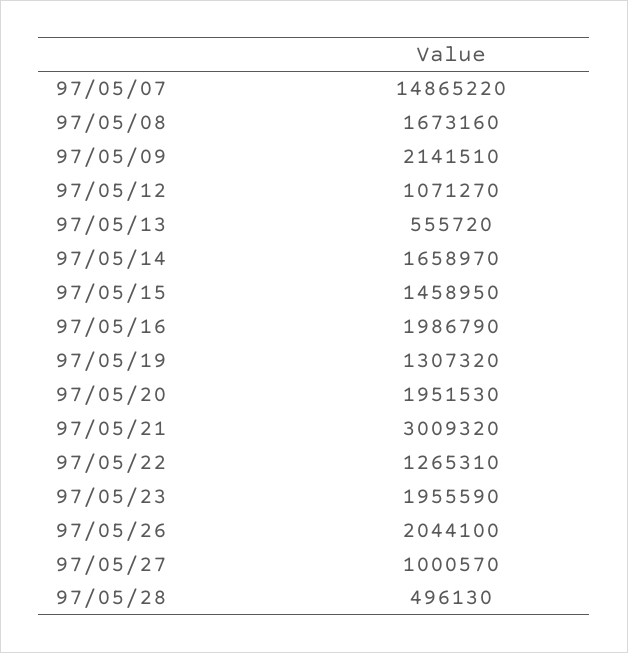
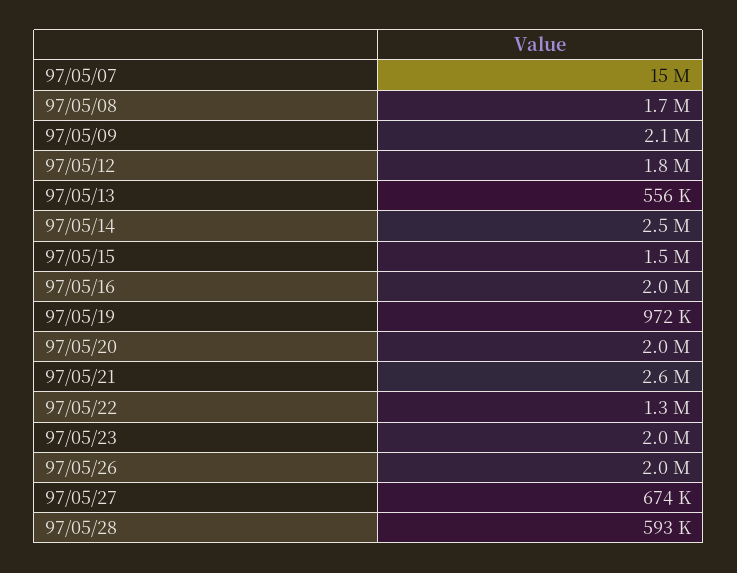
97/05/12: 1071270 -> 1800000
97/05/14: 1658970 -> 2500000
97/05/19: 1307320 -> 972000
97/05/21: 3009320 -> 2600000
97/05/27: 1000570 -> 674000
97/05/28: 496130 -> 593000

